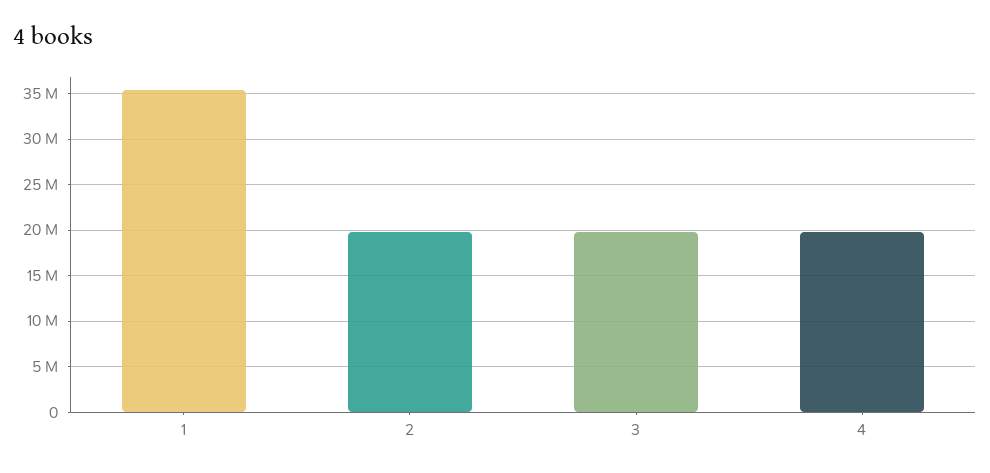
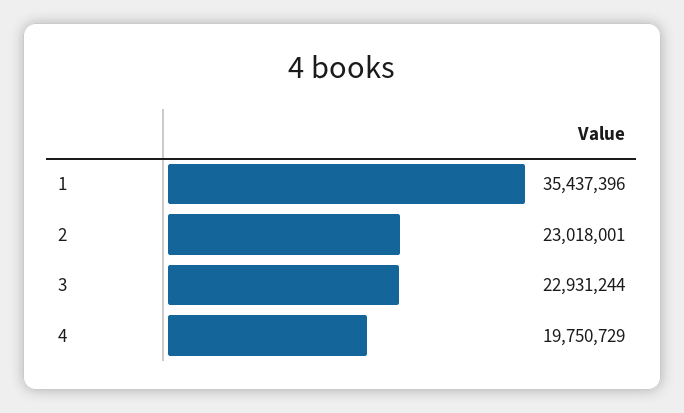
2: 20000000 -> 23018001
3: 20000000 -> 22931244

